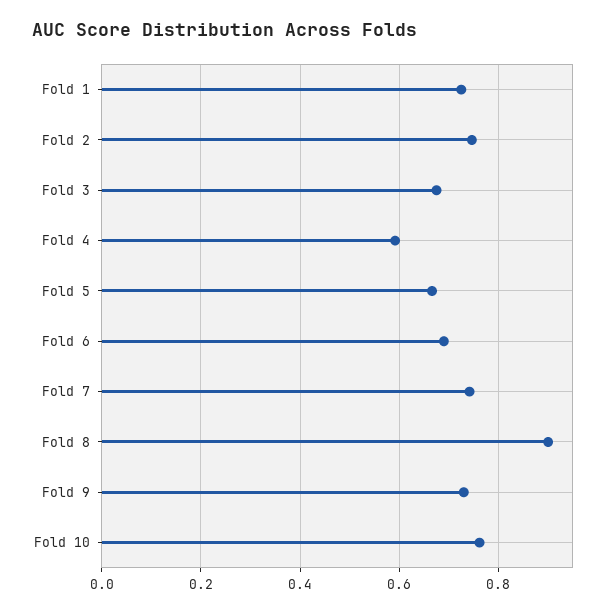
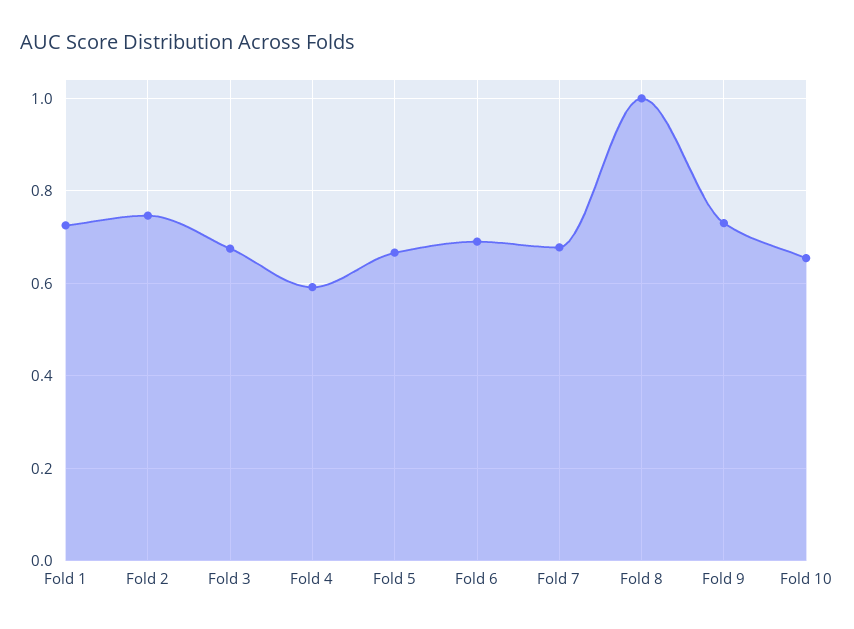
Fold 7: 0.74 -> 0.68
Fold 8: 0.9 -> 1
Fold 10: 0.76 -> 0.66

